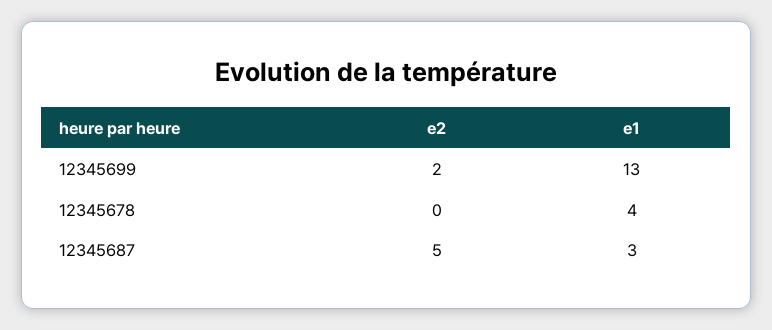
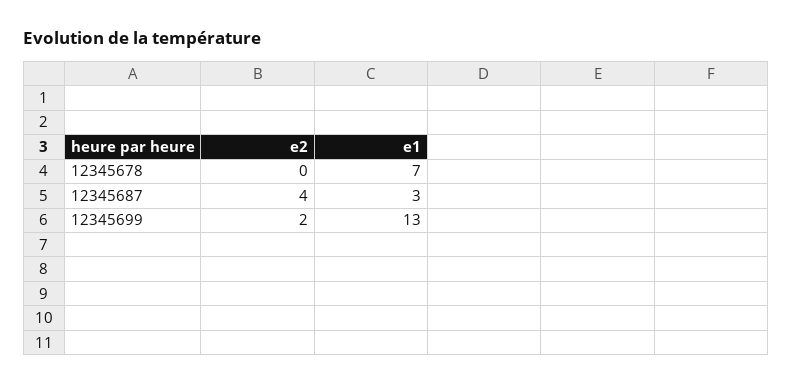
e1, 12345678: 4 -> 7
e2, 12345687: 5 -> 4

